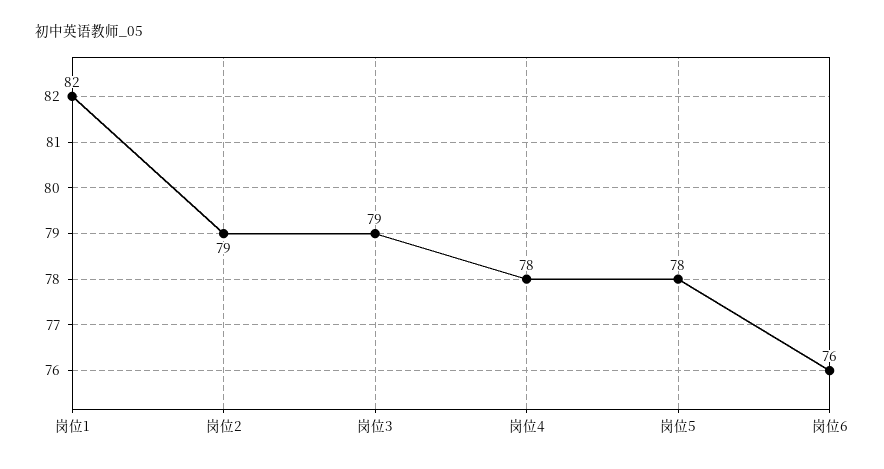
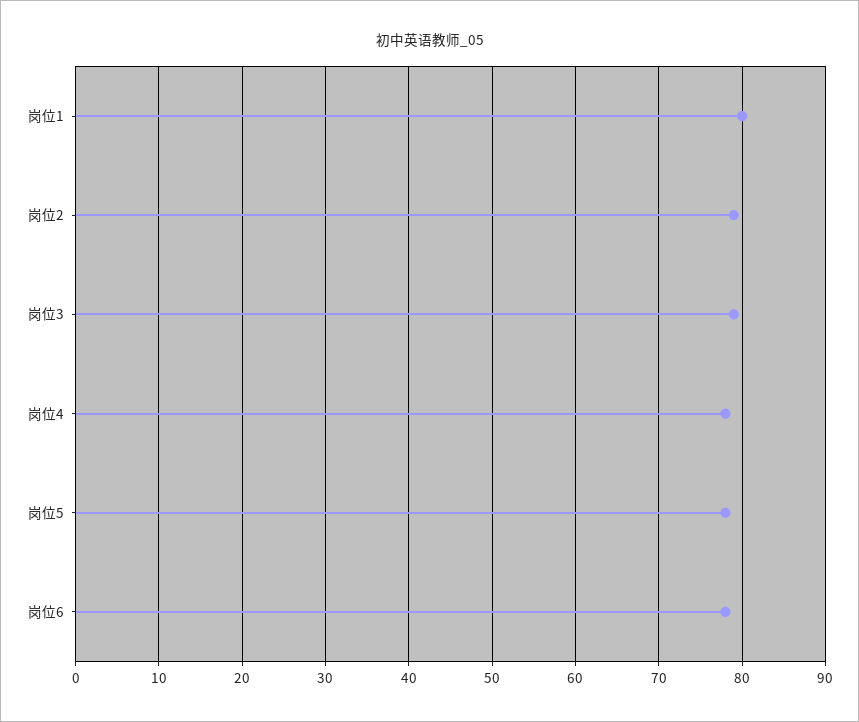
岗位1: 82 -> 80
岗位6: 76 -> 78

